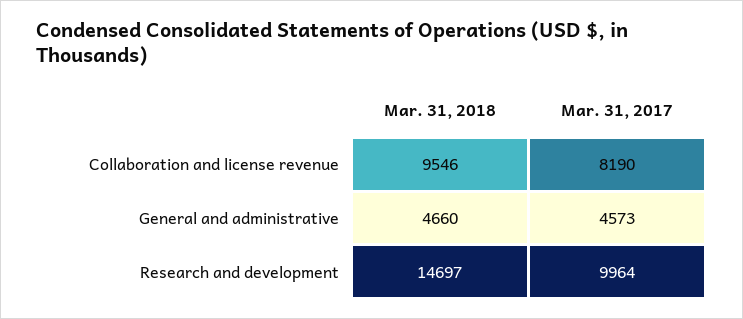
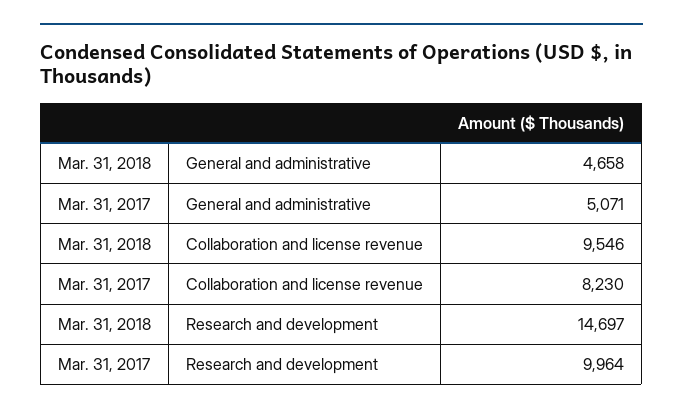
Mar. 31, 2017, Collaboration and license revenue: 8190 -> 8230
Mar. 31, 2018, General and administrative: 4660 -> 4658
Mar. 31, 2017, General and administrative: 4573 -> 5071

